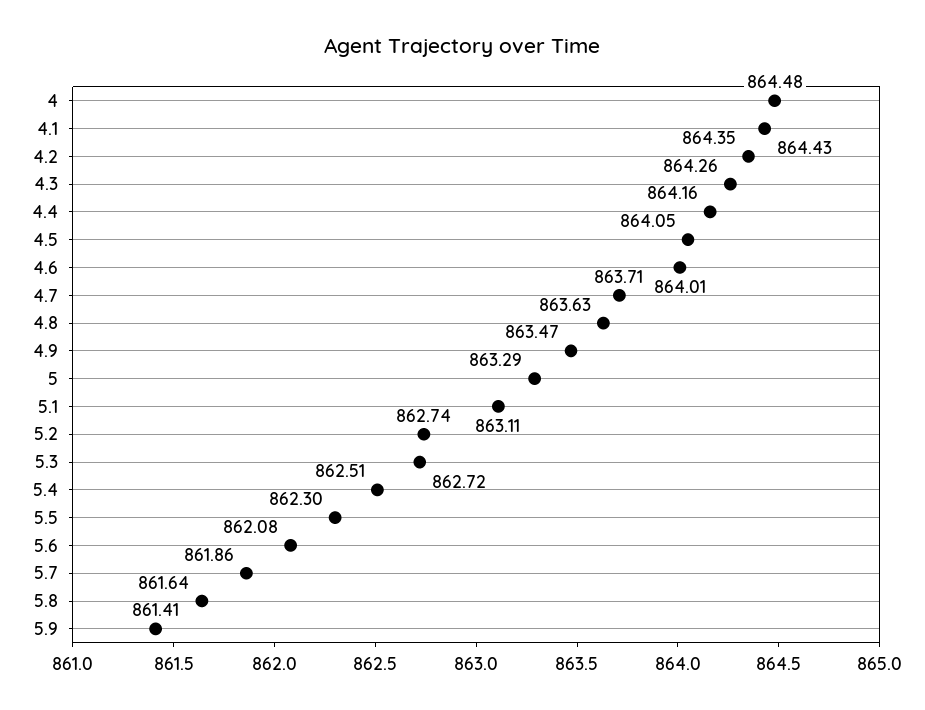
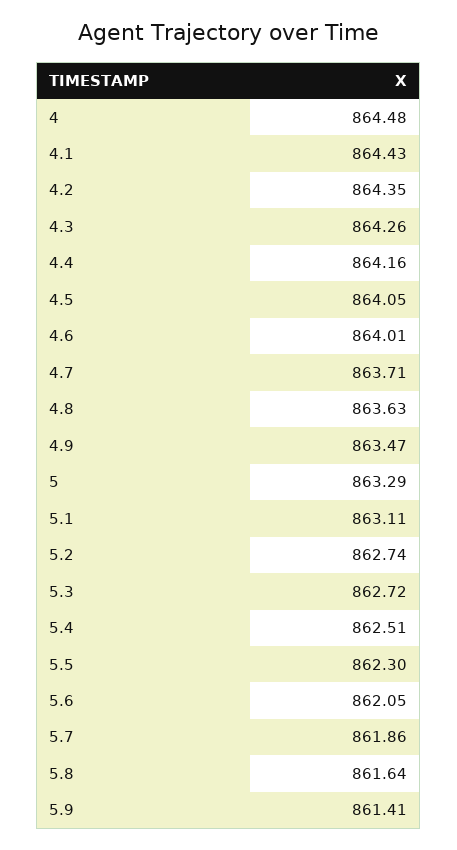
5.6: 862.08 -> 862.05

